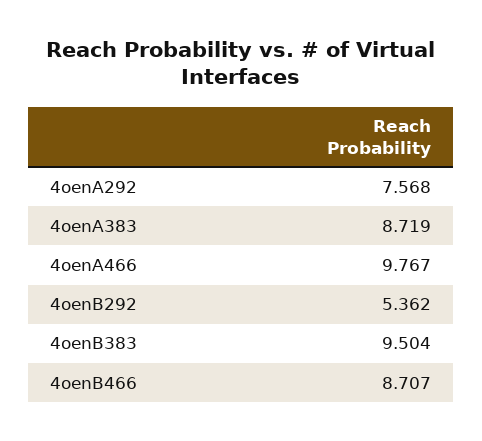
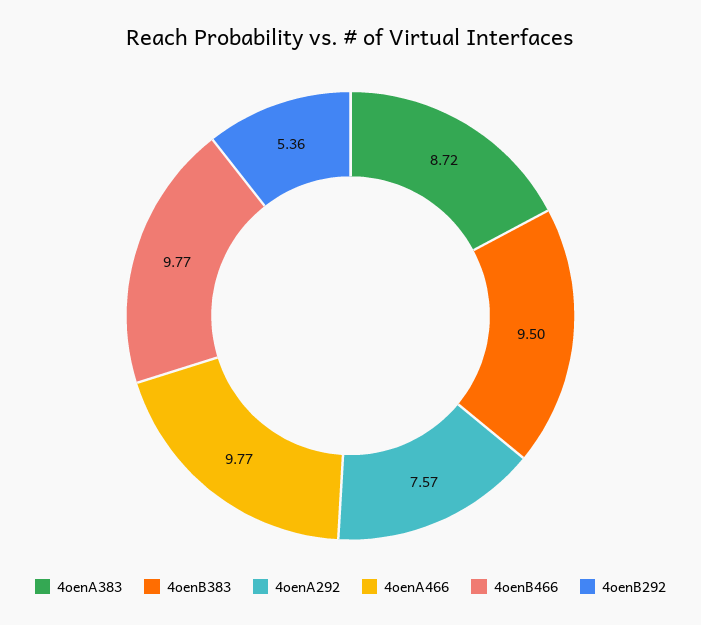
4oenB466: 8.707 -> 9.77

